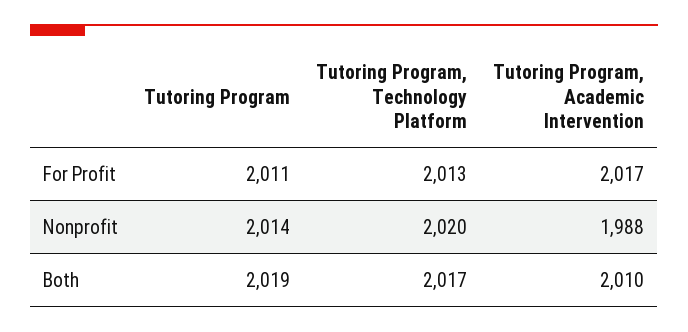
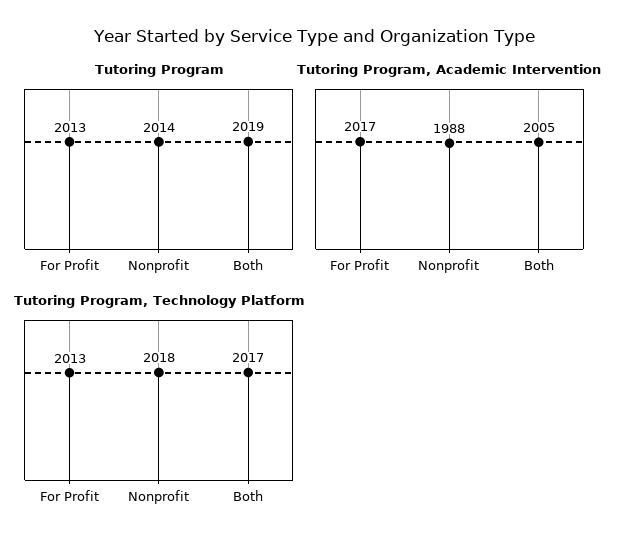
Tutoring Program, For Profit: 2011 -> 2013
Tutoring Program, Technology Platform, Nonprofit: 2020 -> 2018
Tutoring Program, Academic Intervention, Both: 2010 -> 2005

